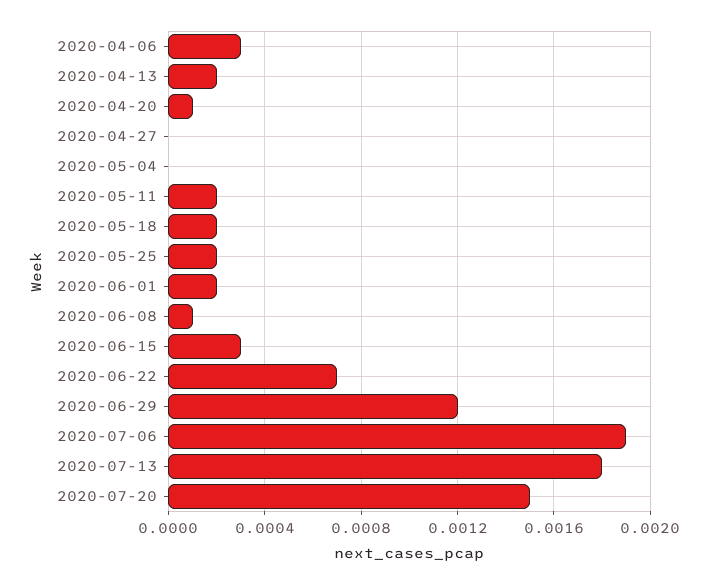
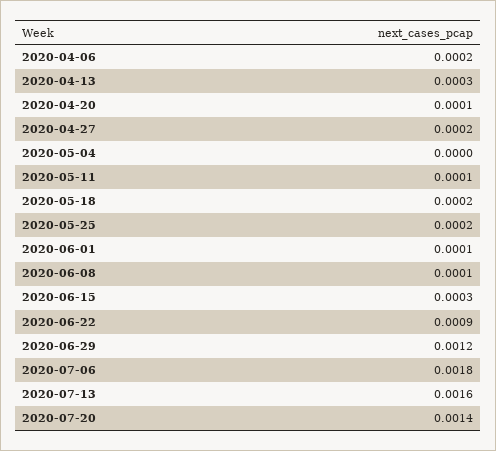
2020-04-06: 0.0003 -> 0.0002
2020-04-13: 0.0002 -> 0.0003
2020-04-27: 0 -> 0.0002
2020-05-11: 0.0002 -> 0.0001
2020-06-01: 0.0002 -> 0.0001
2020-06-22: 0.0007 -> 0.0009
2020-07-06: 0.0019 -> 0.0018
2020-07-13: 0.0018 -> 0.0016
2020-07-20: 0.0015 -> 0.0014

